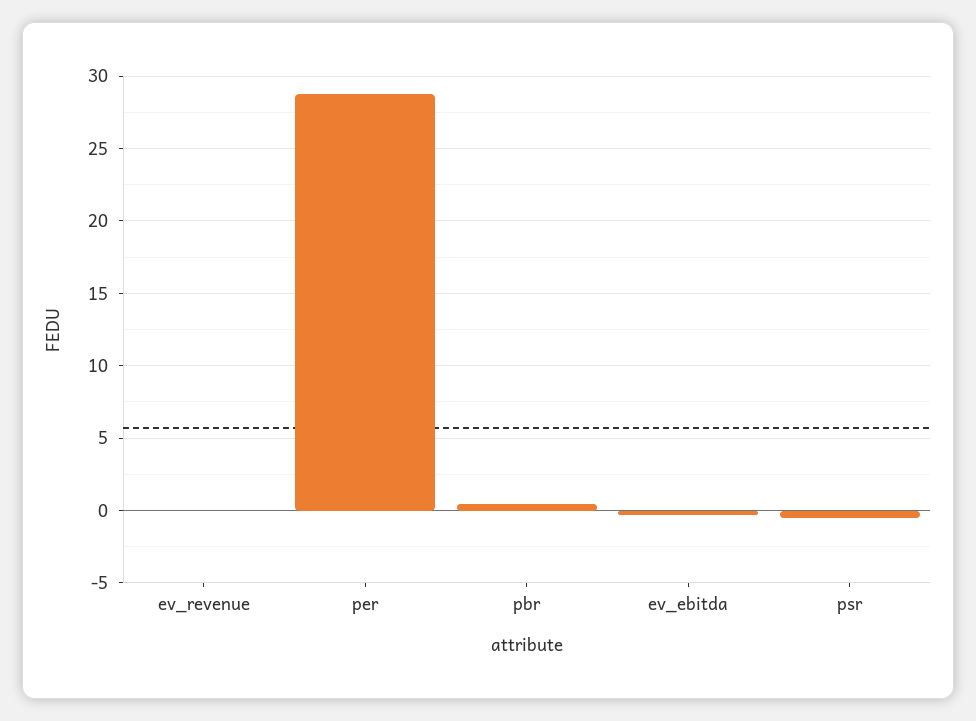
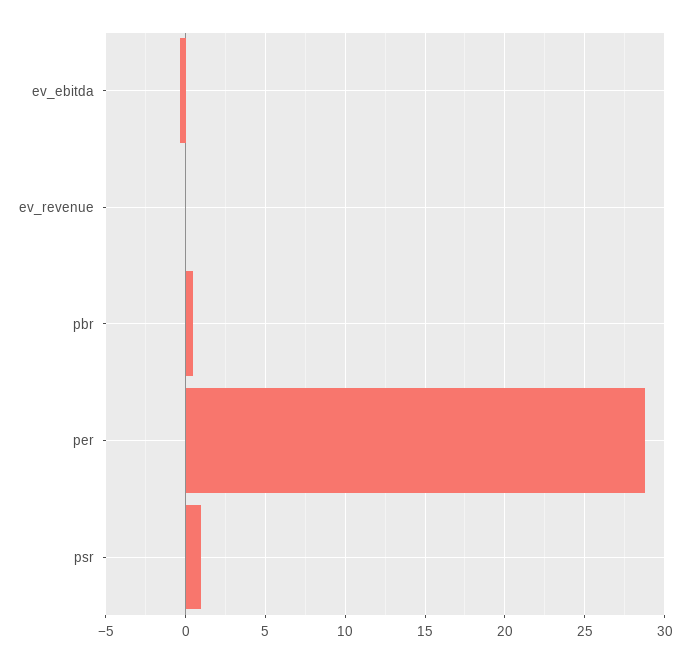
psr: -0.5 -> 1

